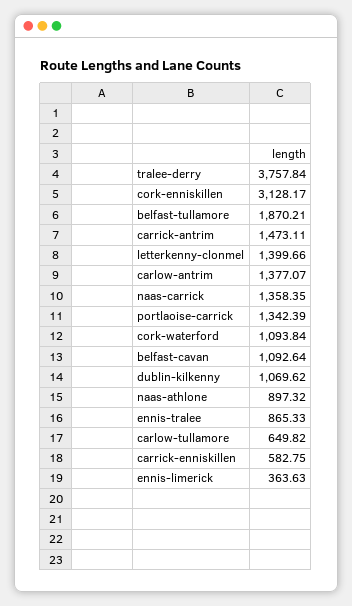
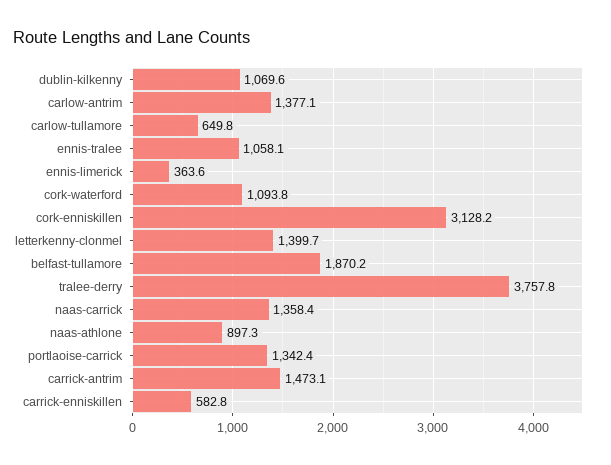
belfast-cavan: 1092.64 -> none
ennis-tralee: 865.33 -> 1058.1

